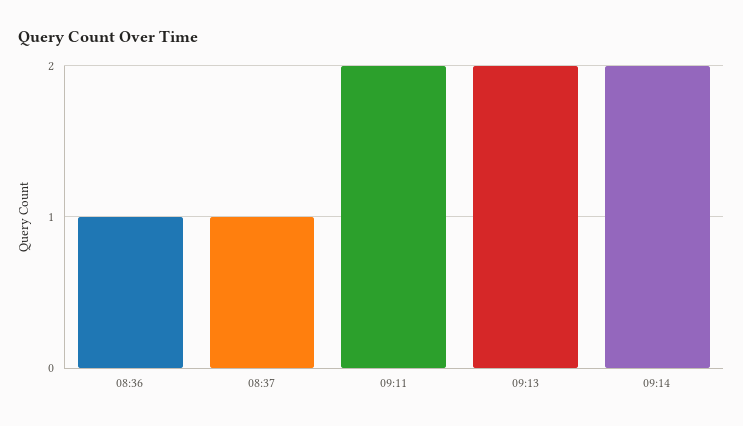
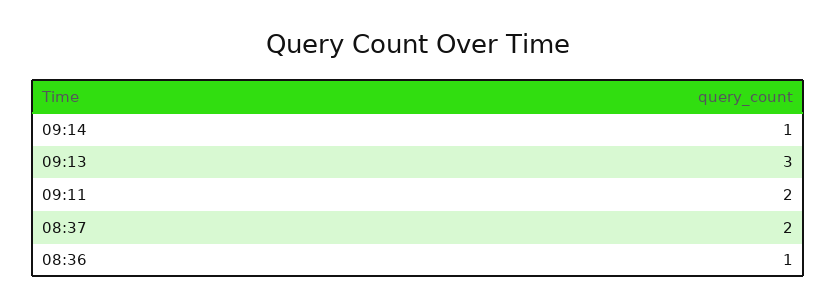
08:37: 1 -> 2
09:13: 2 -> 3
09:14: 2 -> 1

